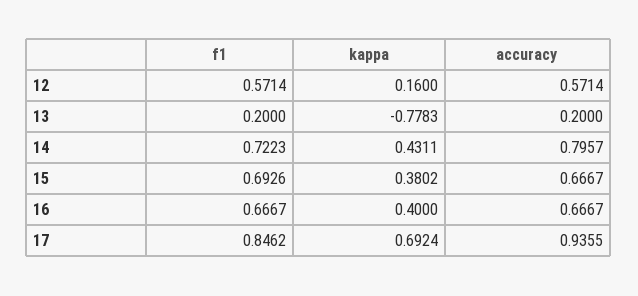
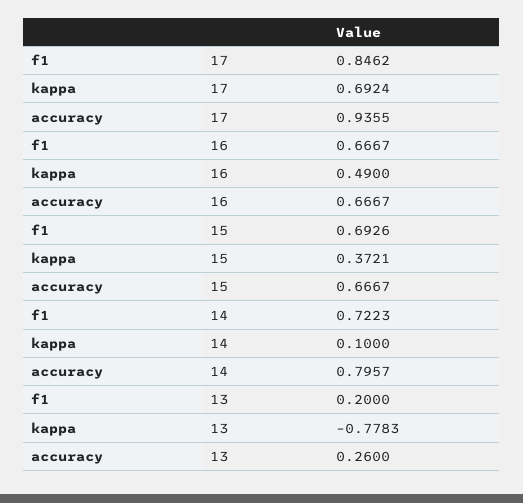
f1, 12: 0.5714 -> none
kappa, 12: 0.16 -> none
accuracy, 12: 0.5714 -> none
accuracy, 13: 0.2 -> 0.26
kappa, 14: 0.4311 -> 0.1
kappa, 15: 0.3802 -> 0.3721
kappa, 16: 0.4 -> 0.49

